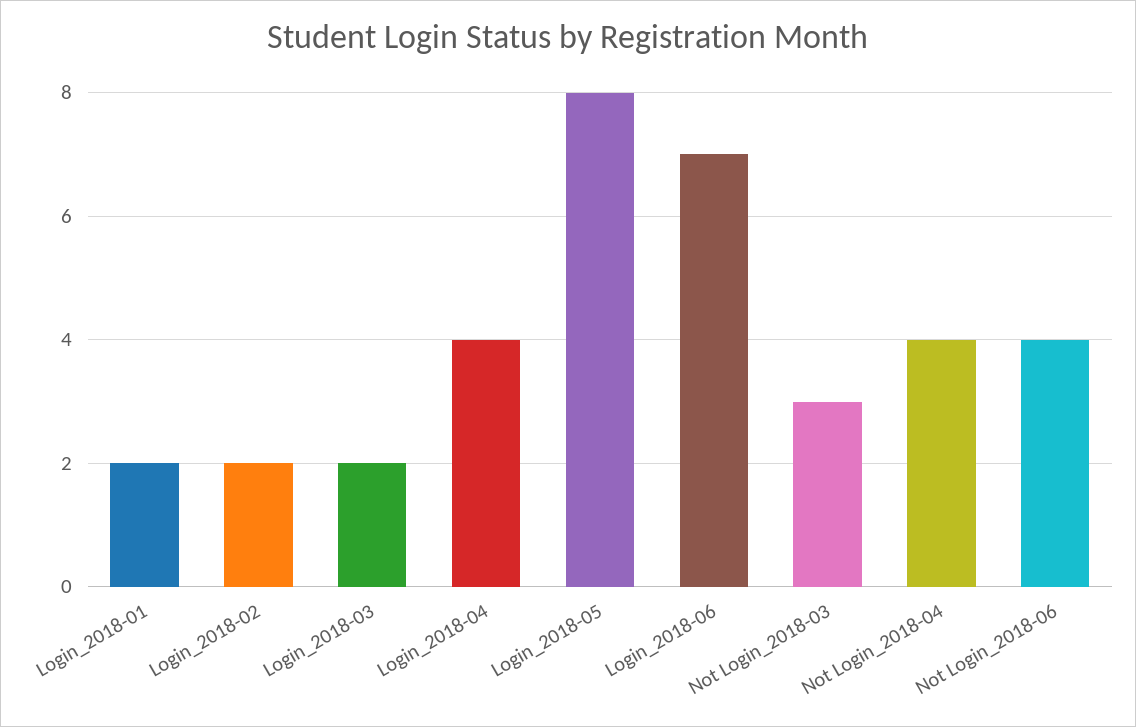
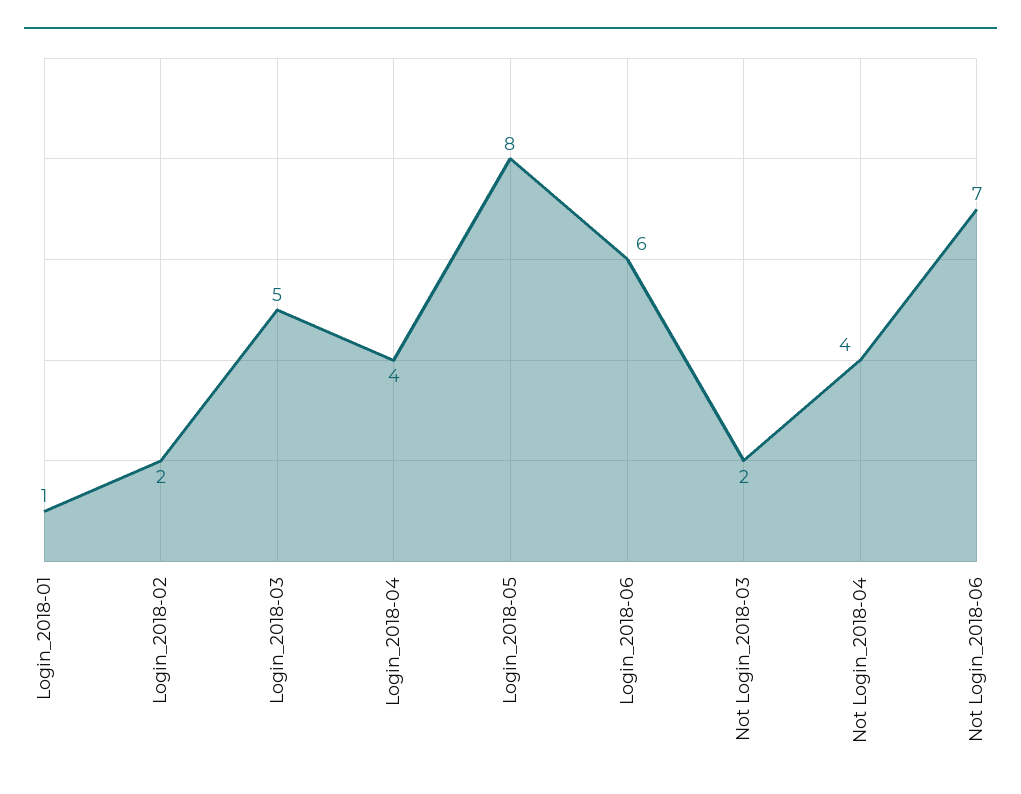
Login_2018-01: 2 -> 1
Login_2018-03: 2 -> 5
Login_2018-06: 7 -> 6
Not Login_2018-03: 3 -> 2
Not Login_2018-06: 4 -> 7

